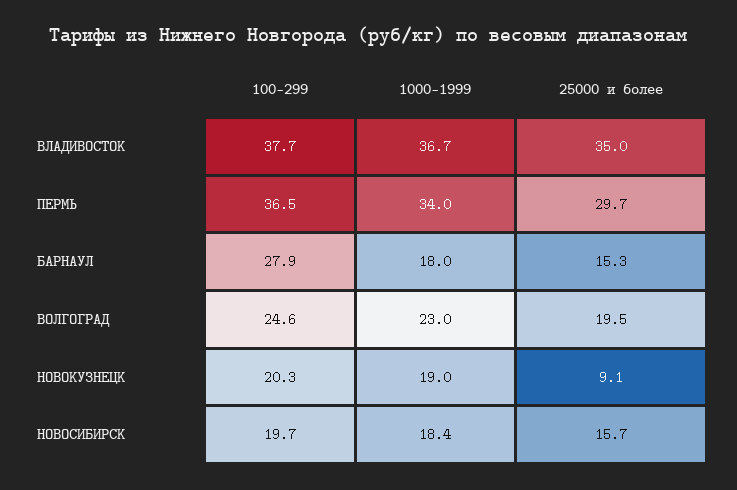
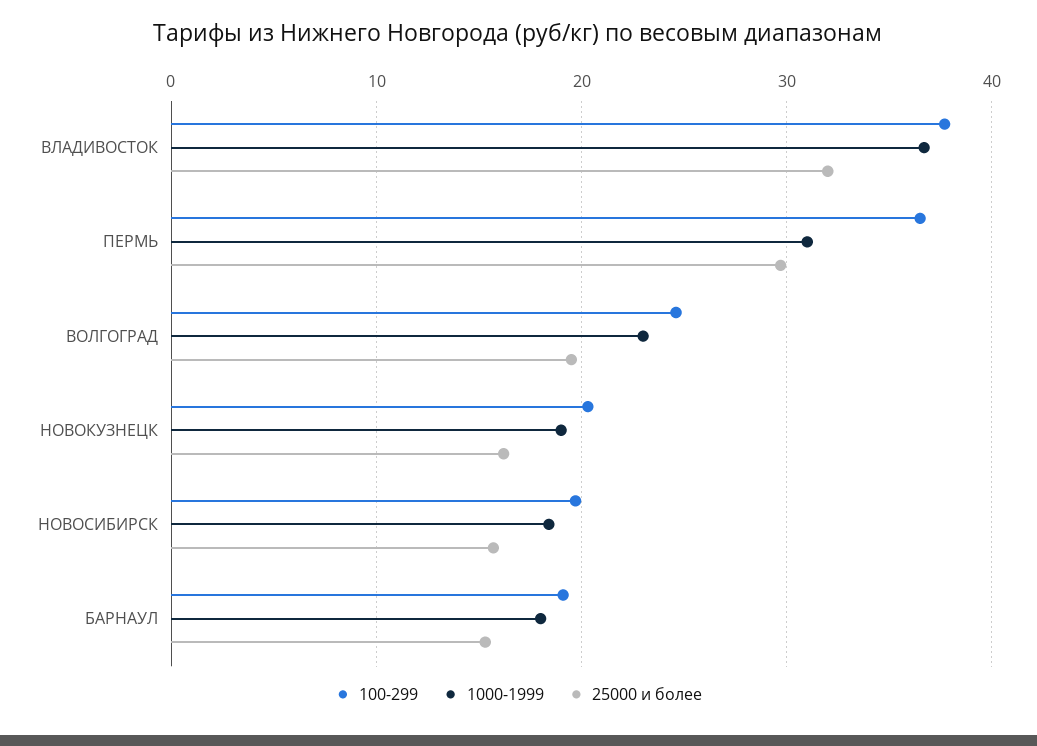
25000 и более, ВЛАДИВОСТОК: 35 -> 32
1000-1999, ПЕРМЬ: 34 -> 31
100-299, БАРНАУЛ: 27.9 -> 19
25000 и более, НОВОКУЗНЕЦК: 9.1 -> 16

